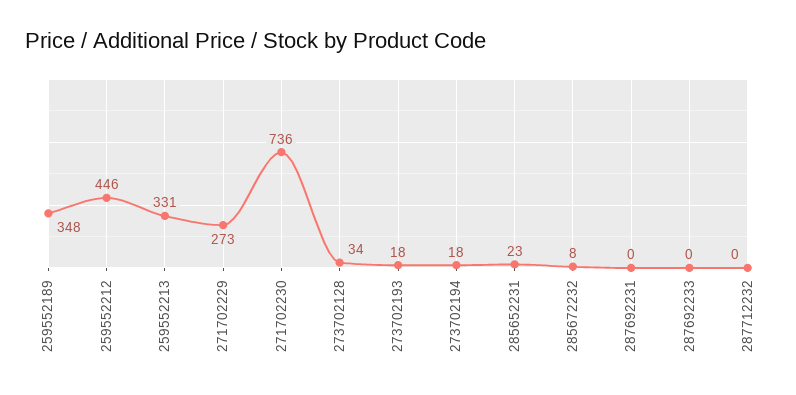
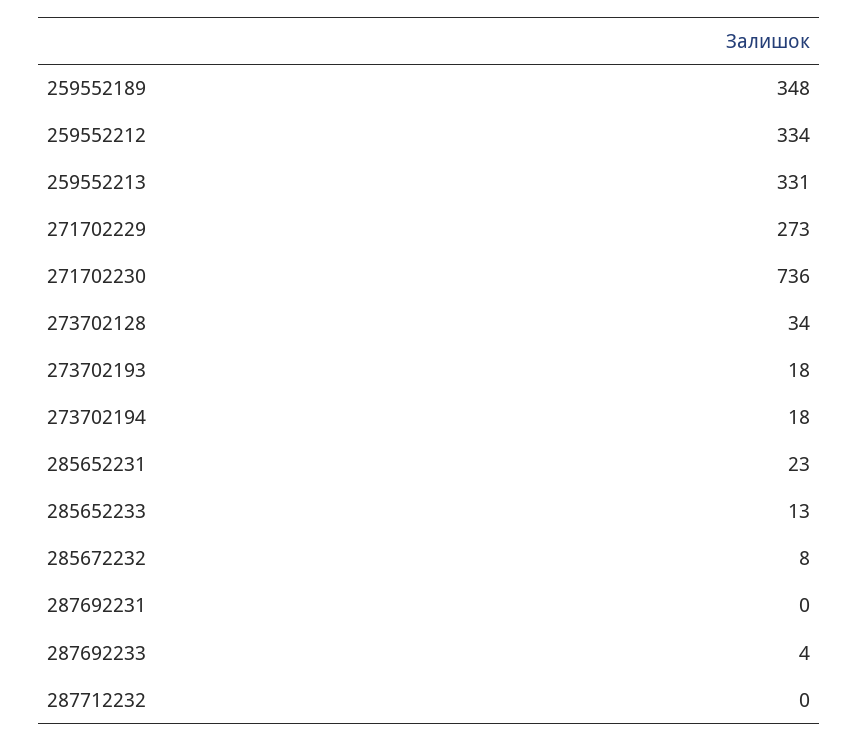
259552212: 446 -> 334
287692233: 0 -> 4
285652233: none -> 13

